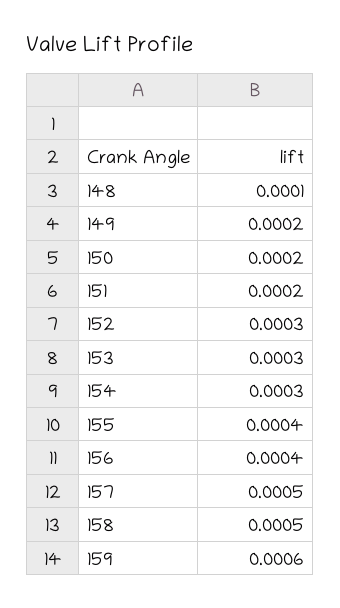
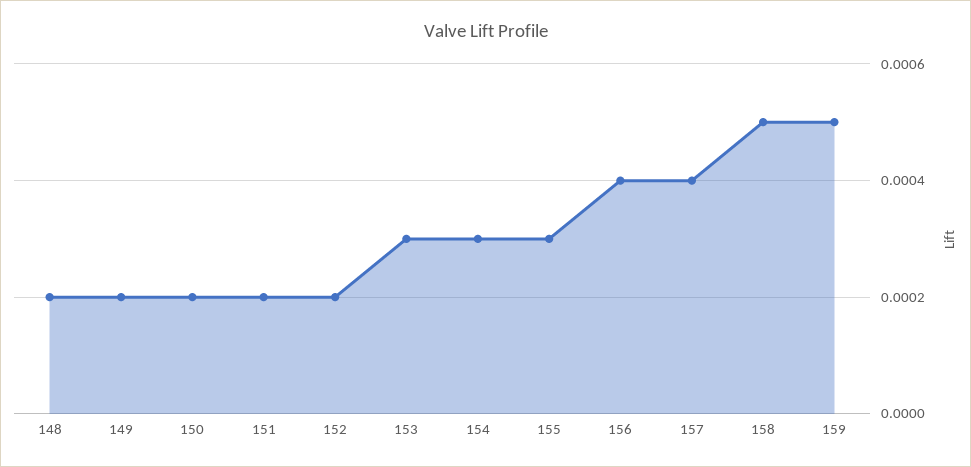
148: 0.0001 -> 0.0002
152: 0.0003 -> 0.0002
155: 0.0004 -> 0.0003
157: 0.0005 -> 0.0004
159: 0.0006 -> 0.0005

